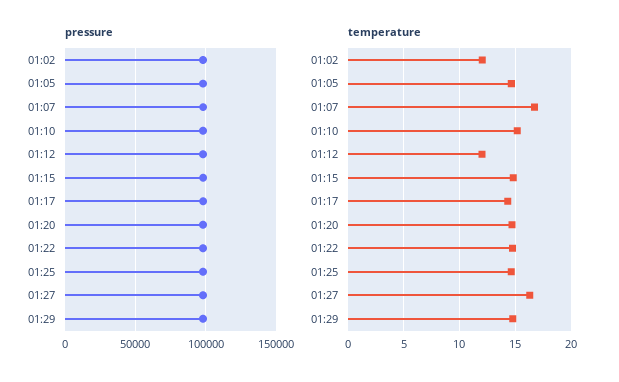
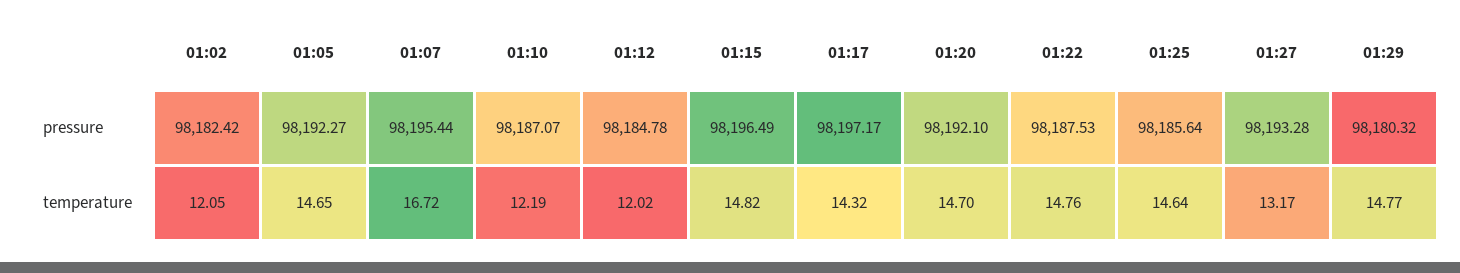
temperature, 01:10: 15 -> 12.19
temperature, 01:27: 16 -> 13.17

